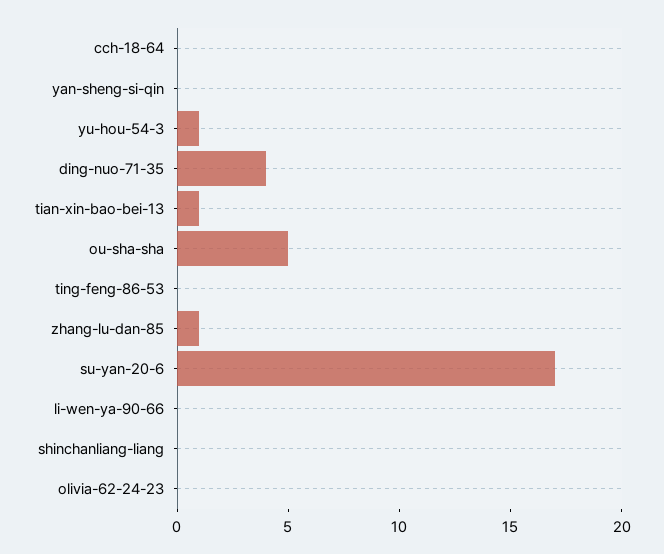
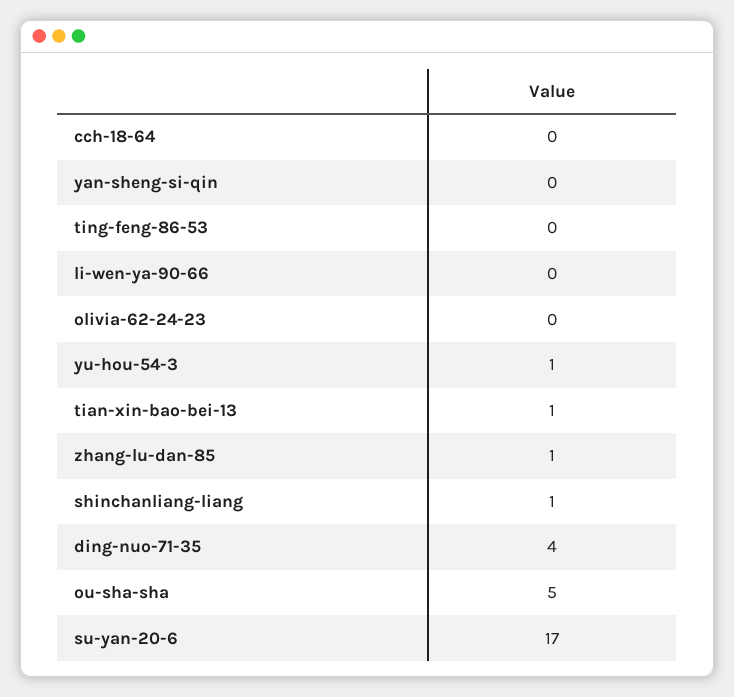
shinchanliang-liang: 0 -> 1

